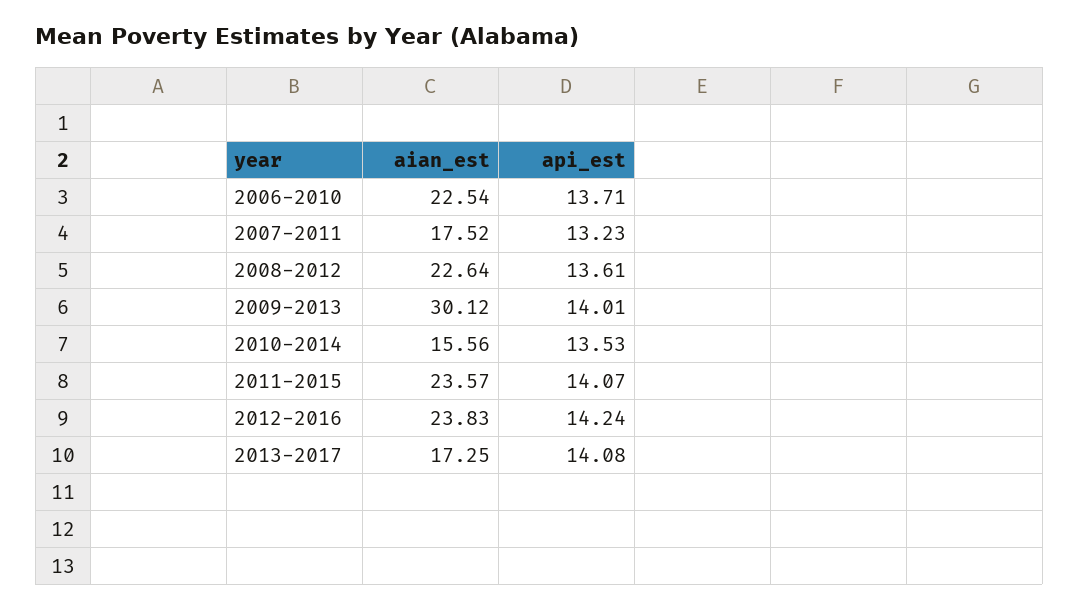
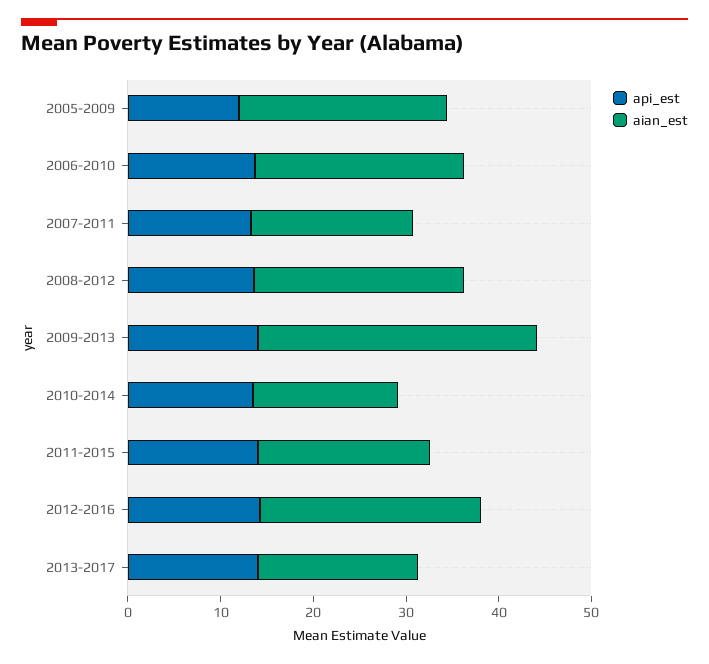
aian_est, 2011-2015: 23.57 -> 18
api_est, 2005-2009: none -> 12
aian_est, 2005-2009: none -> 22

